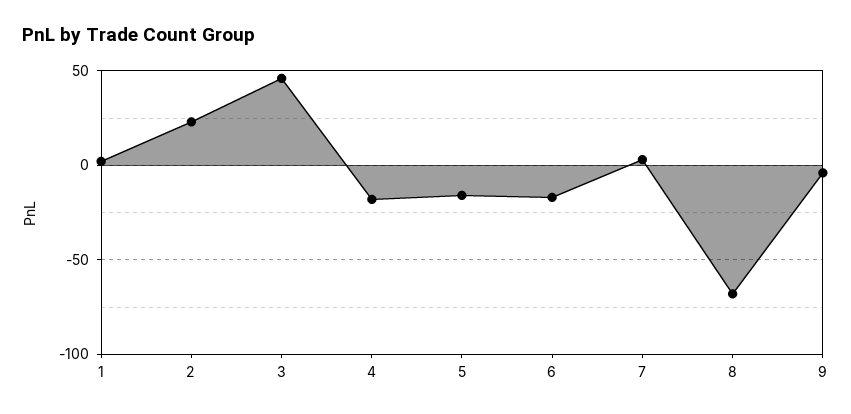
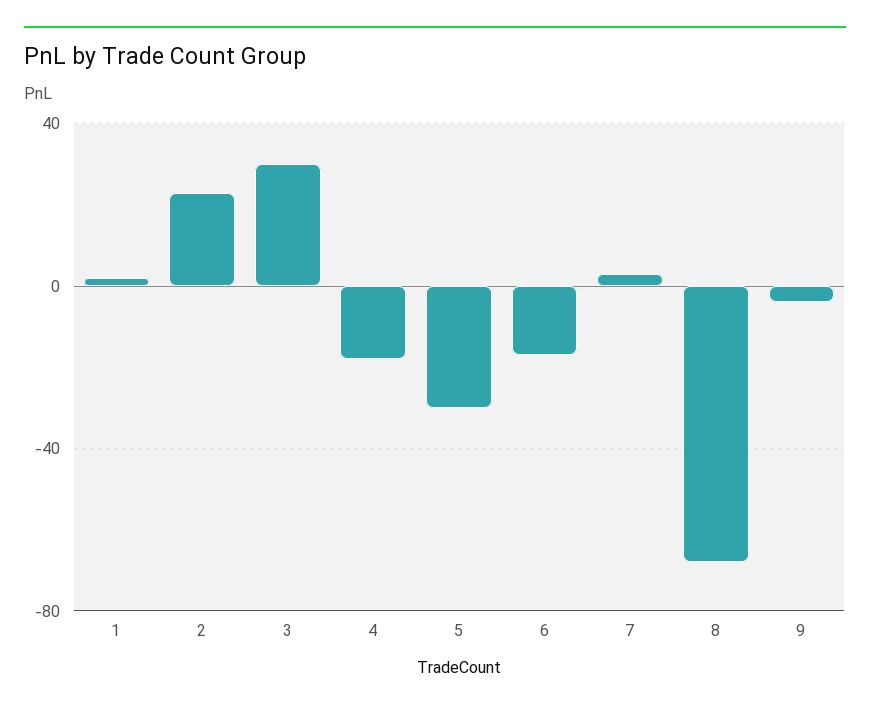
3: 45 -> 30
5: -15 -> -30

